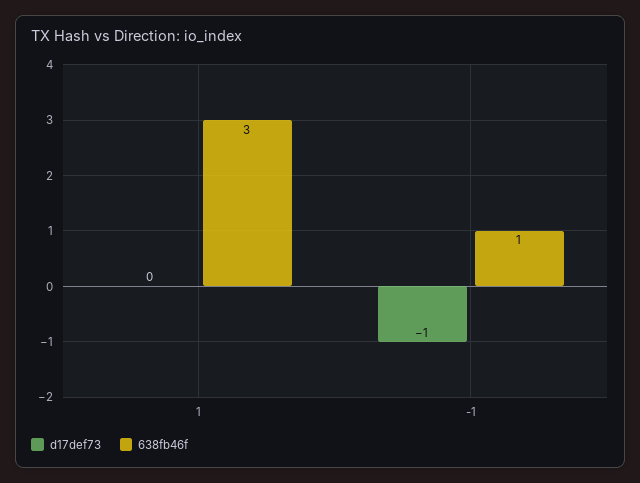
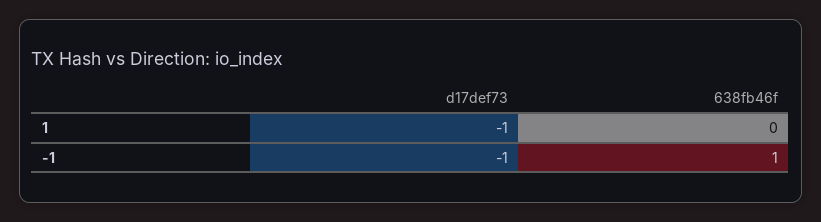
d17def73, 1: 0 -> -1
638fb46f, 1: 3 -> 0

